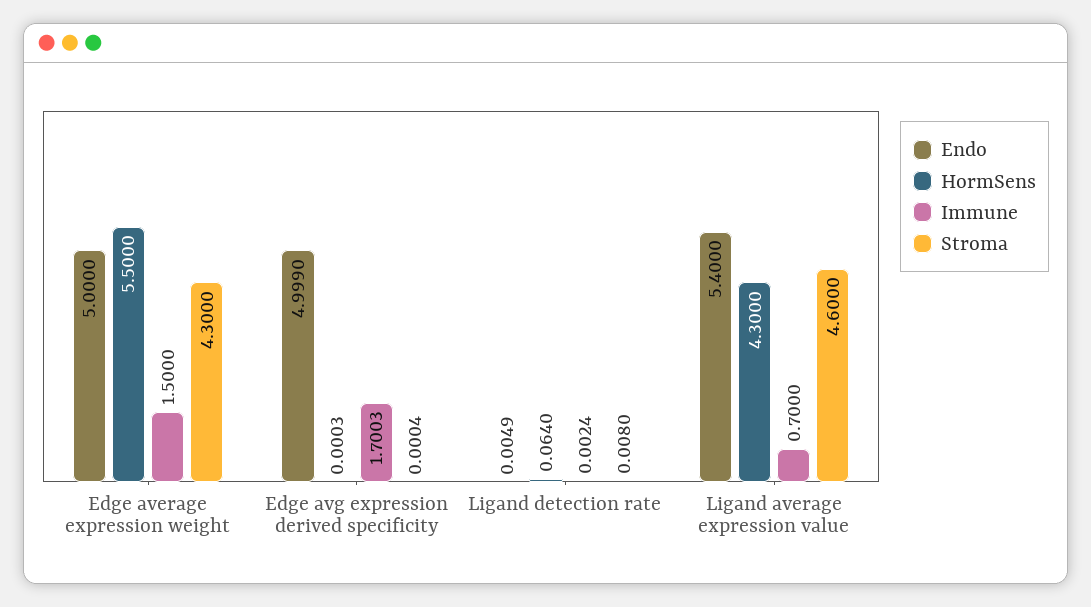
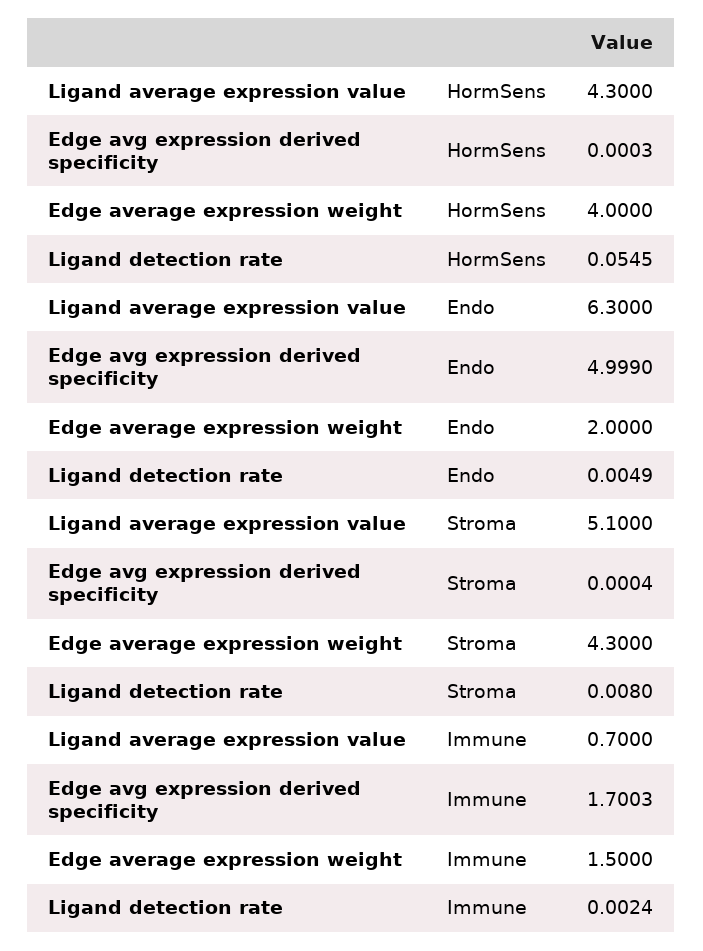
Endo, Edge average expression weight: 5 -> 2
HormSens, Edge average expression weight: 5.5 -> 4
HormSens, Ligand detection rate: 0.064 -> 0.0545
Endo, Ligand average expression value: 5.4 -> 6.3
Stroma, Ligand average expression value: 4.6 -> 5.1

